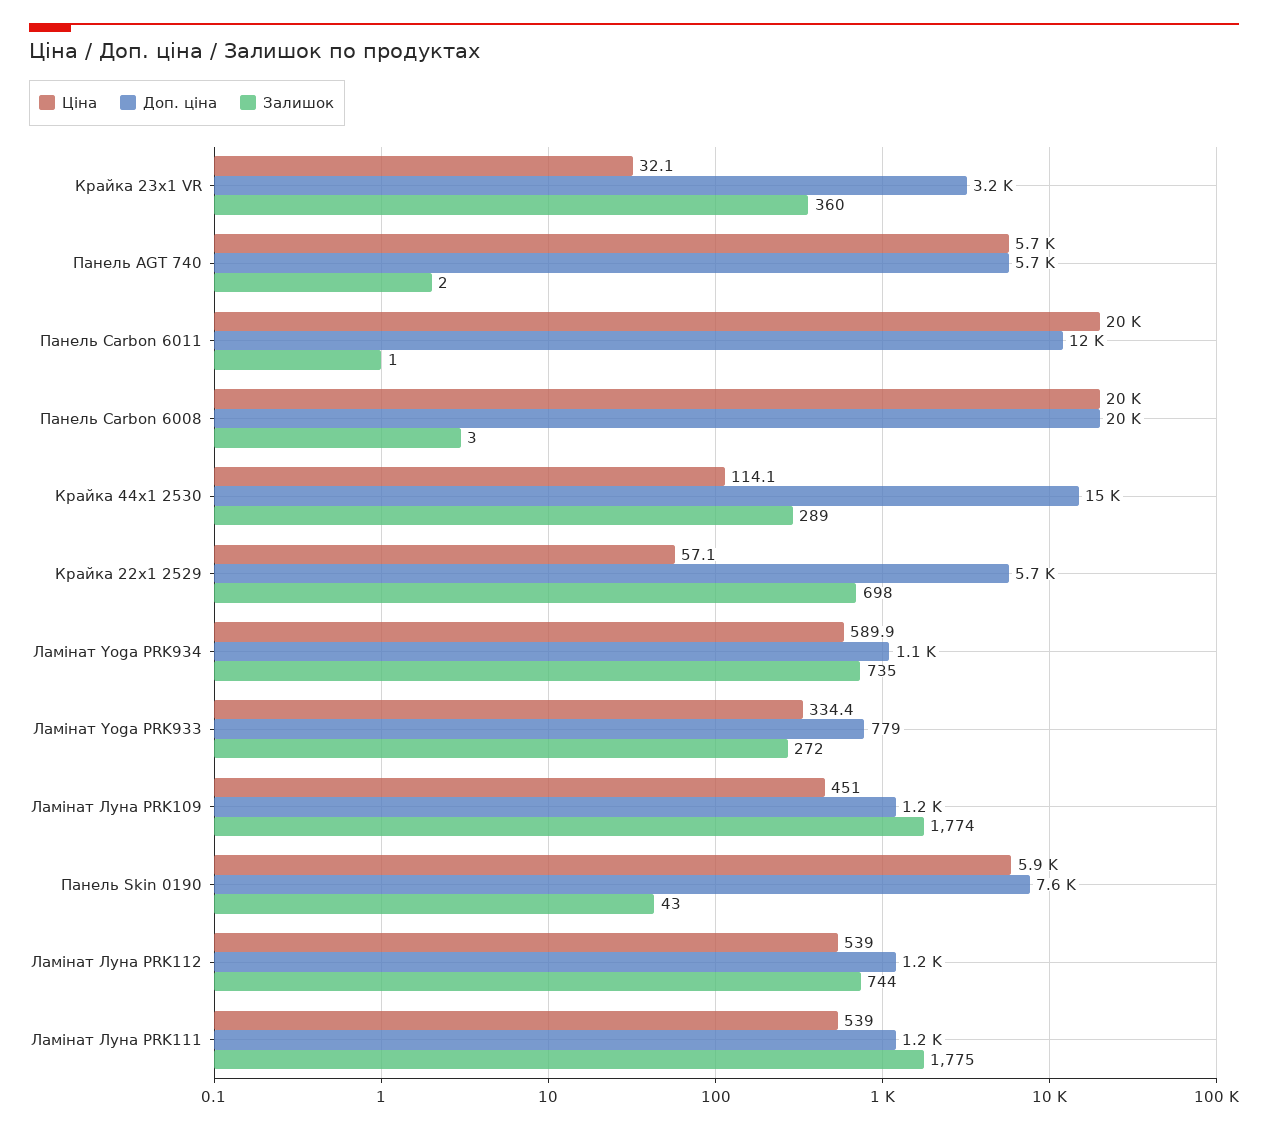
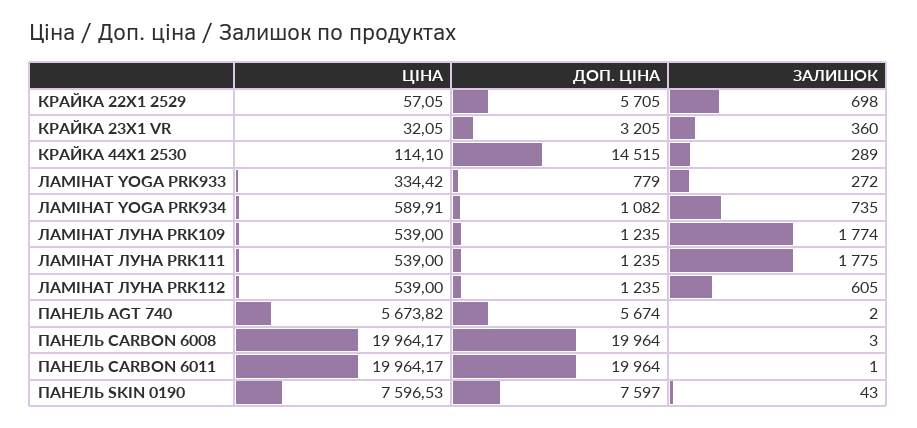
Доп. ціна, Панель Carbon 6011: 12000 -> 19964
Ціна, Ламінат Луна PRK109: 451 -> 539
Ціна, Панель Skin 0190: 5900 -> 7596.53
Залишок, Ламінат Луна PRK112: 744 -> 605

